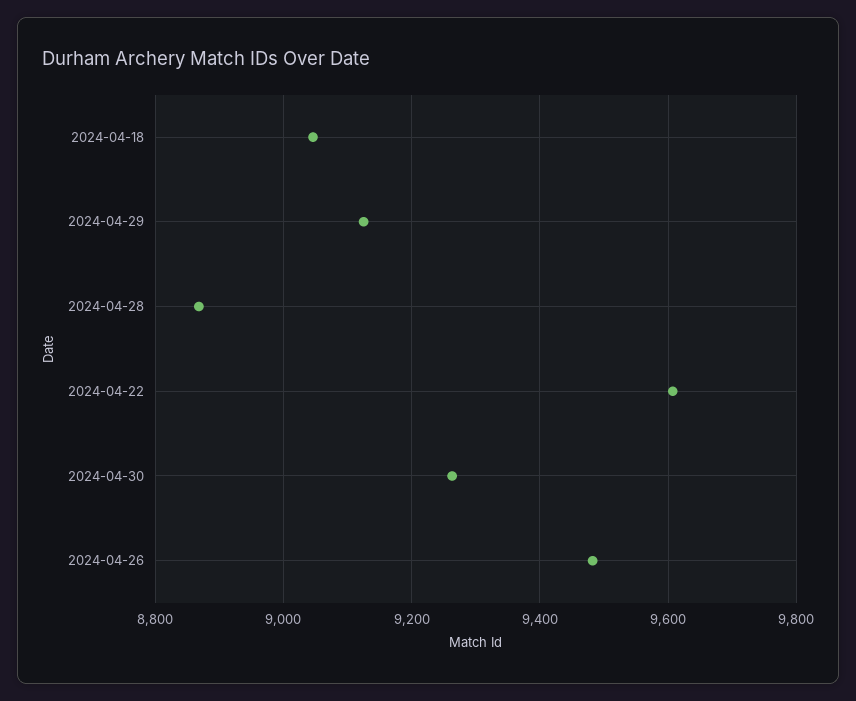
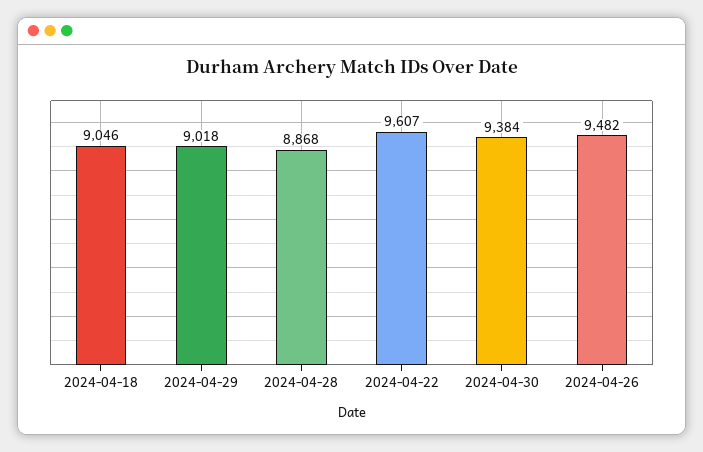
2024-04-29: 9120 -> 9018
2024-04-30: 9260 -> 9384

